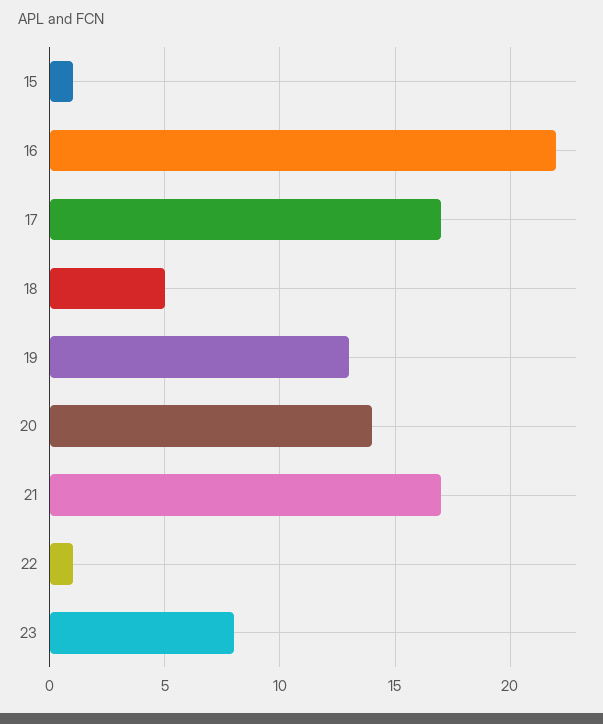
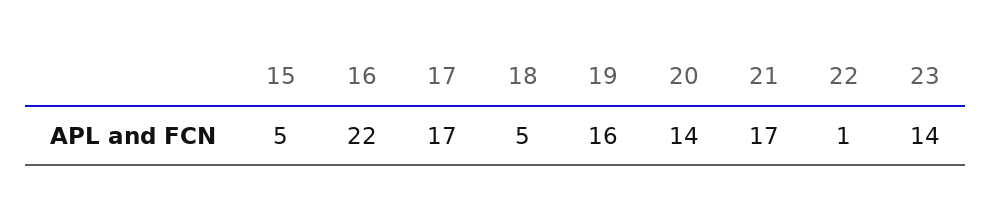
15: 1 -> 5
19: 13 -> 16
23: 8 -> 14

